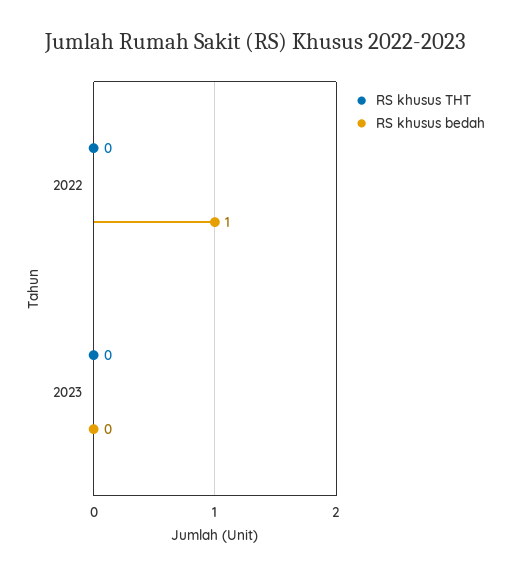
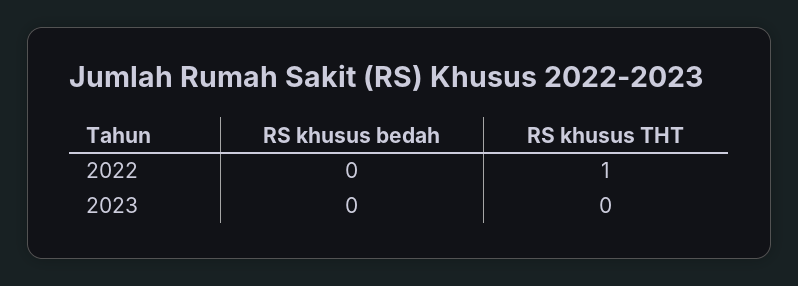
RS khusus THT, 2022: 0 -> 1
RS khusus bedah, 2022: 1 -> 0

